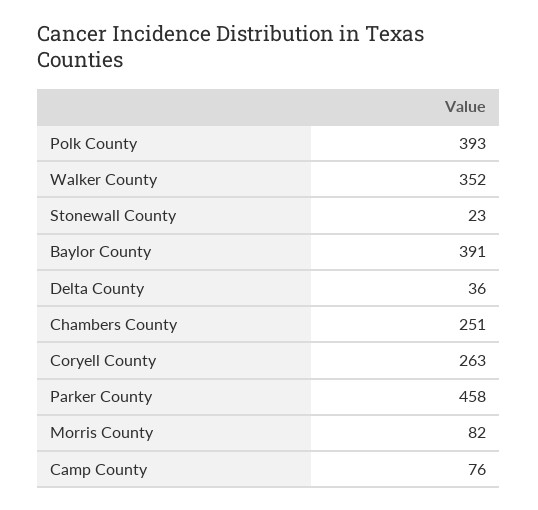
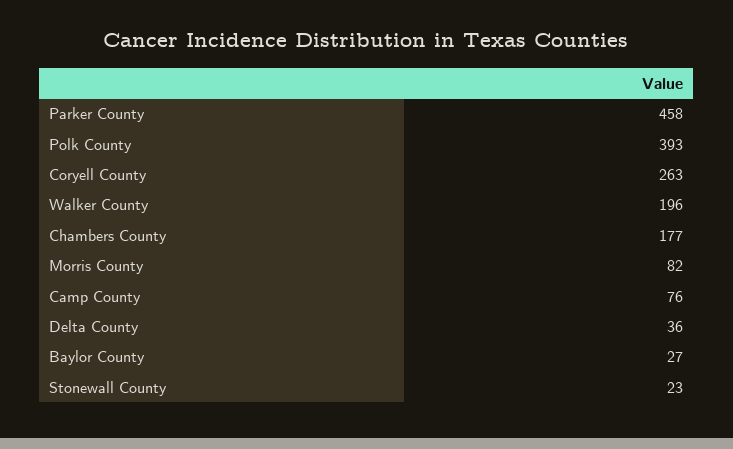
Walker County: 352 -> 196
Baylor County: 391 -> 27
Chambers County: 251 -> 177

